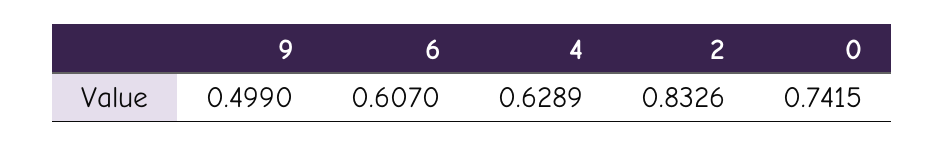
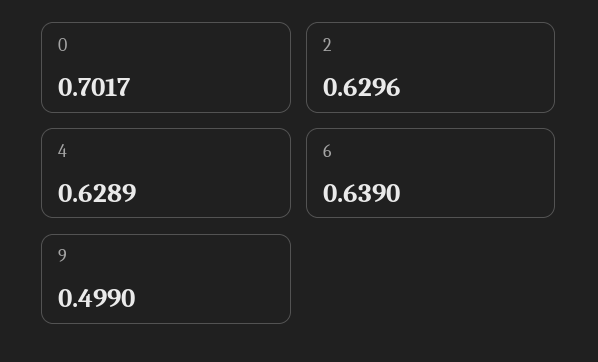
6: 0.607 -> 0.639
2: 0.8326 -> 0.6296
0: 0.7415 -> 0.7017

